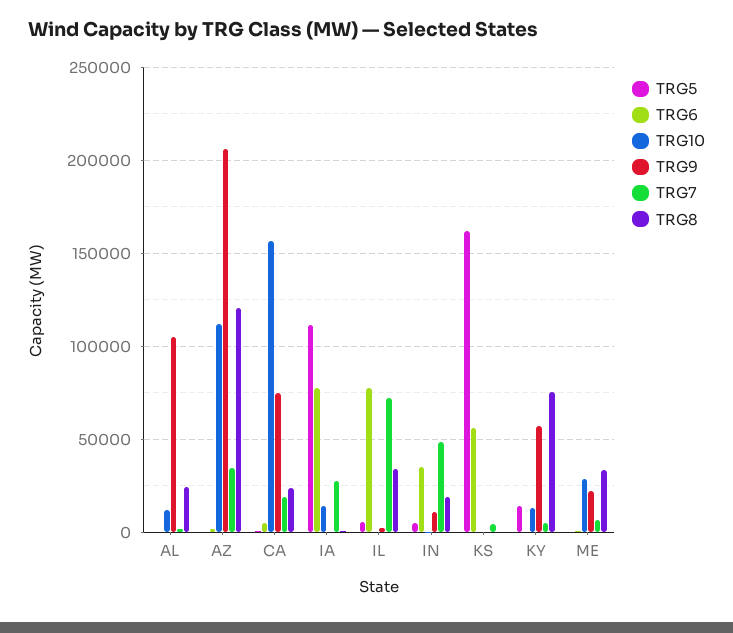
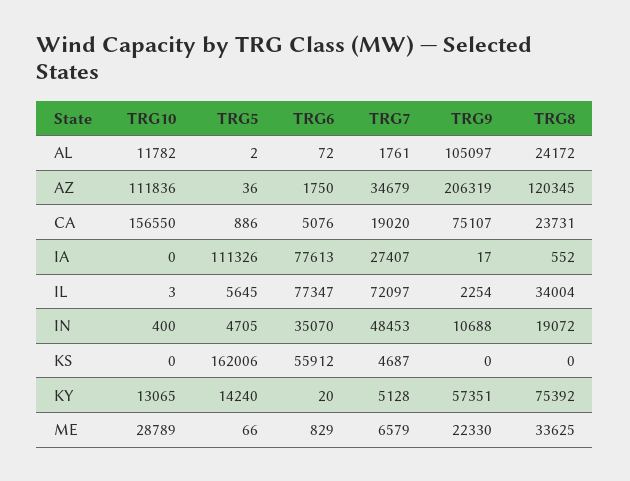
TRG10, IA: 15000 -> 0

